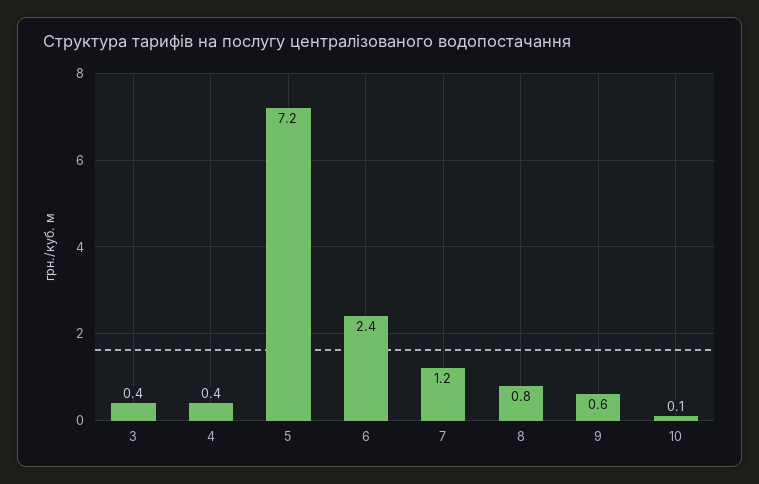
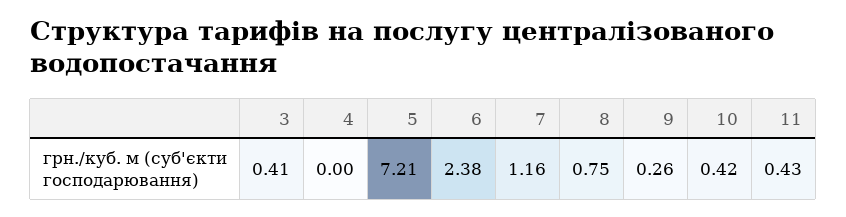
4: 0.4 -> 0
9: 0.6 -> 0.26
10: 0.1 -> 0.42
11: none -> 0.43

